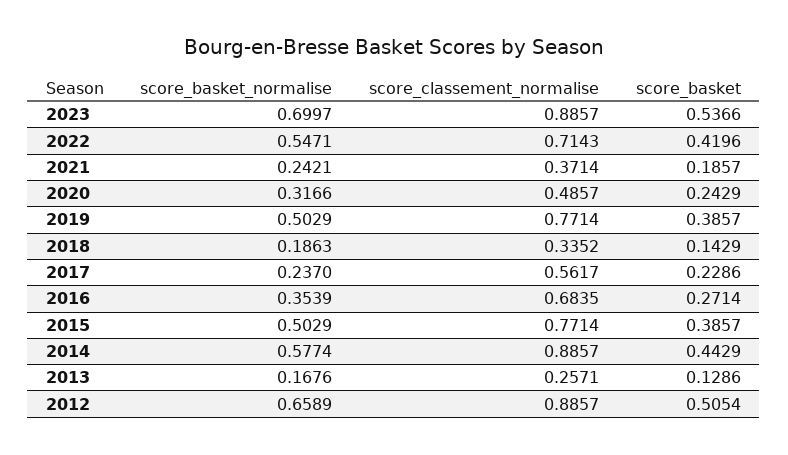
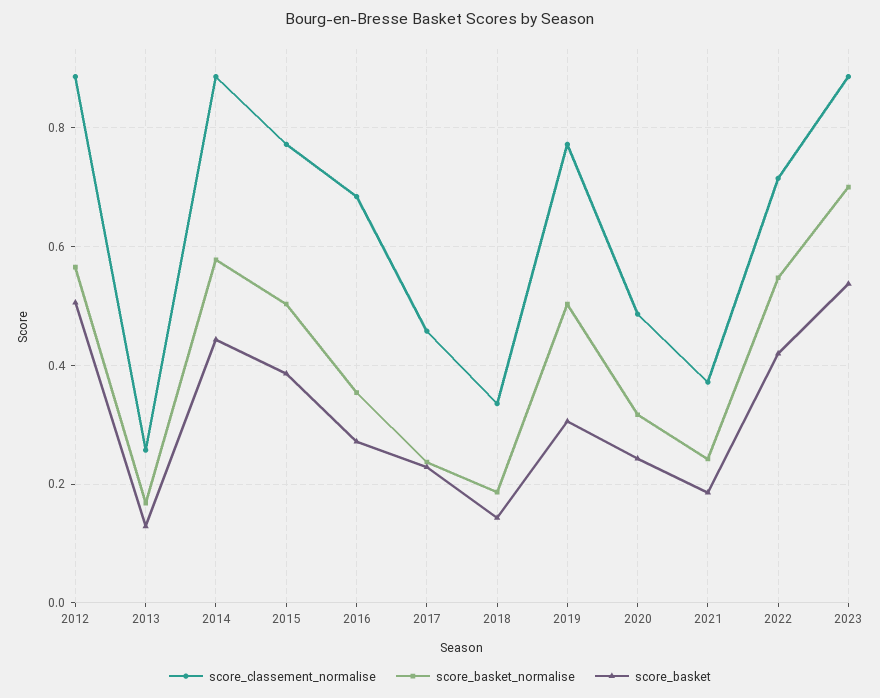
score_basket, 2019: 0.3857 -> 0.3
score_classement_normalise, 2017: 0.5617 -> 0.46
score_basket_normalise, 2012: 0.6589 -> 0.56

